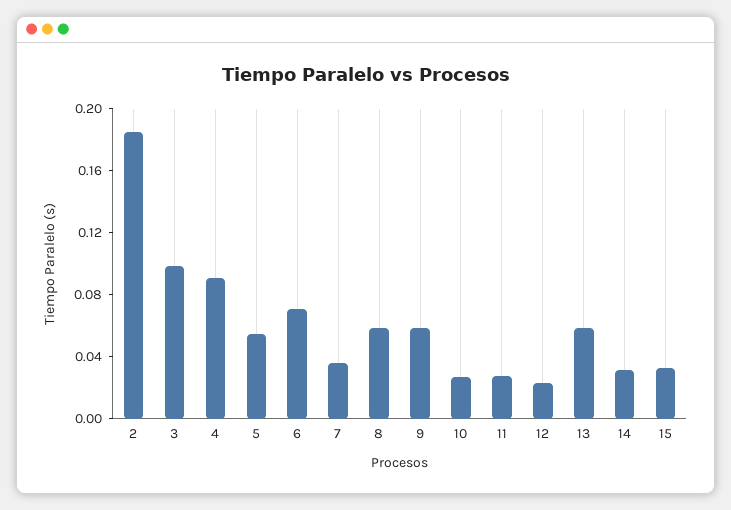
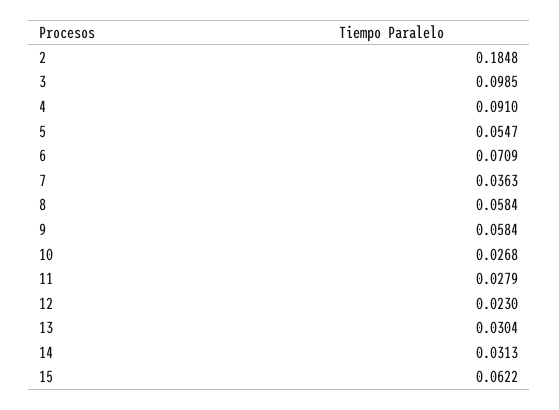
13: 0.06 -> 0.0304
15: 0.03 -> 0.0622

